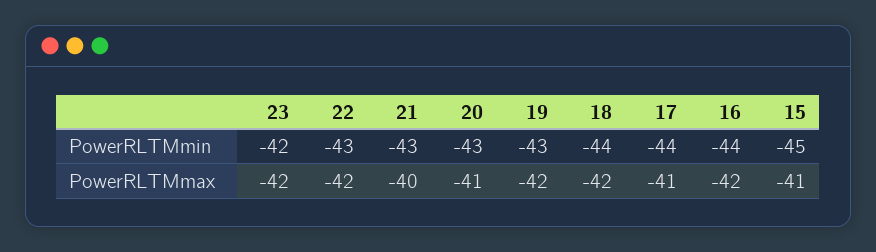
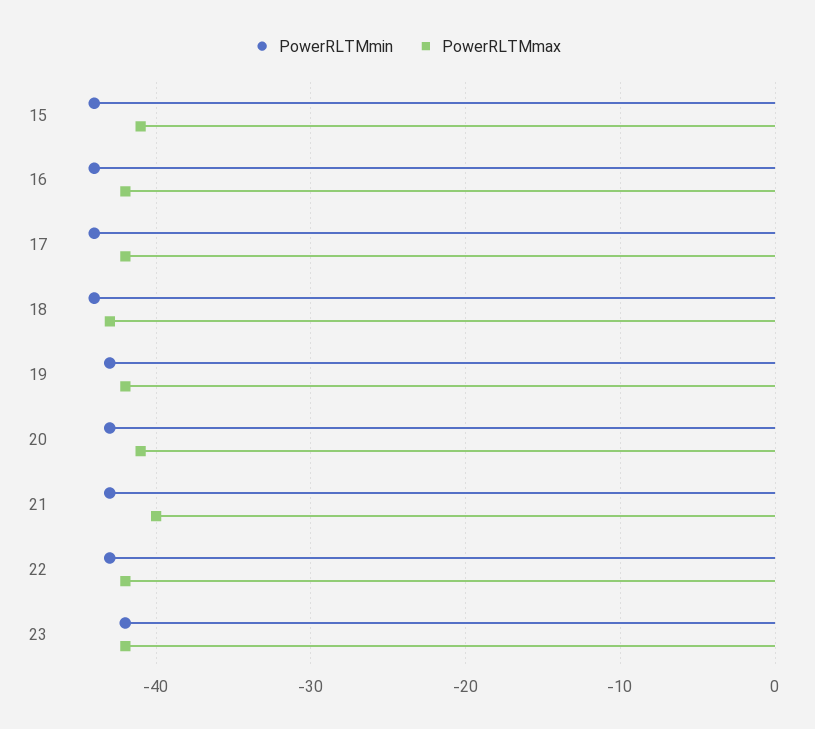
PowerRLTMmin, 15: -45 -> -44
PowerRLTMmax, 18: -42 -> -43
PowerRLTMmax, 17: -41 -> -42

